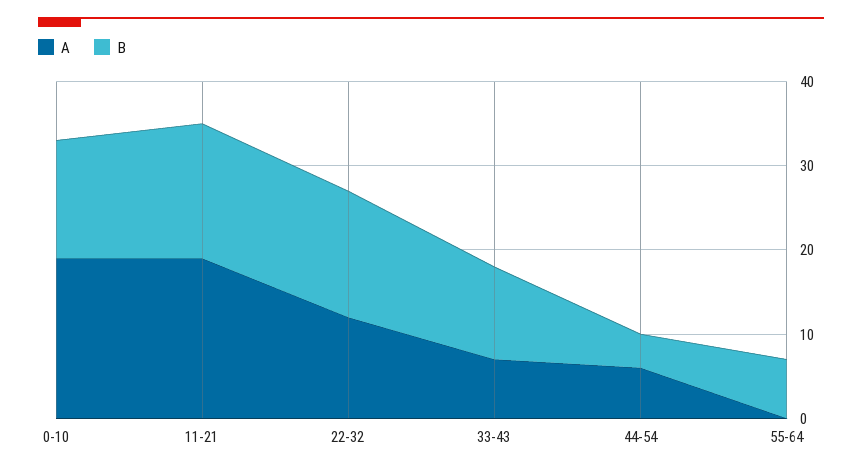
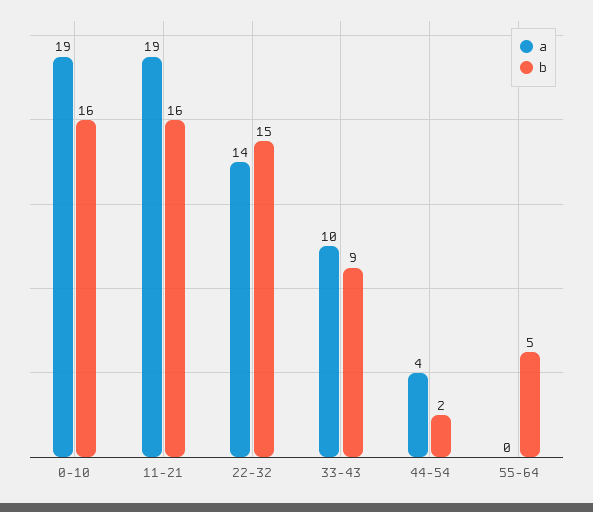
B, 0-10: 14 -> 16
A, 22-32: 12 -> 14
A, 33-43: 7 -> 10
B, 33-43: 11 -> 9
A, 44-54: 6 -> 4
B, 44-54: 4 -> 2
B, 55-64: 7 -> 5

